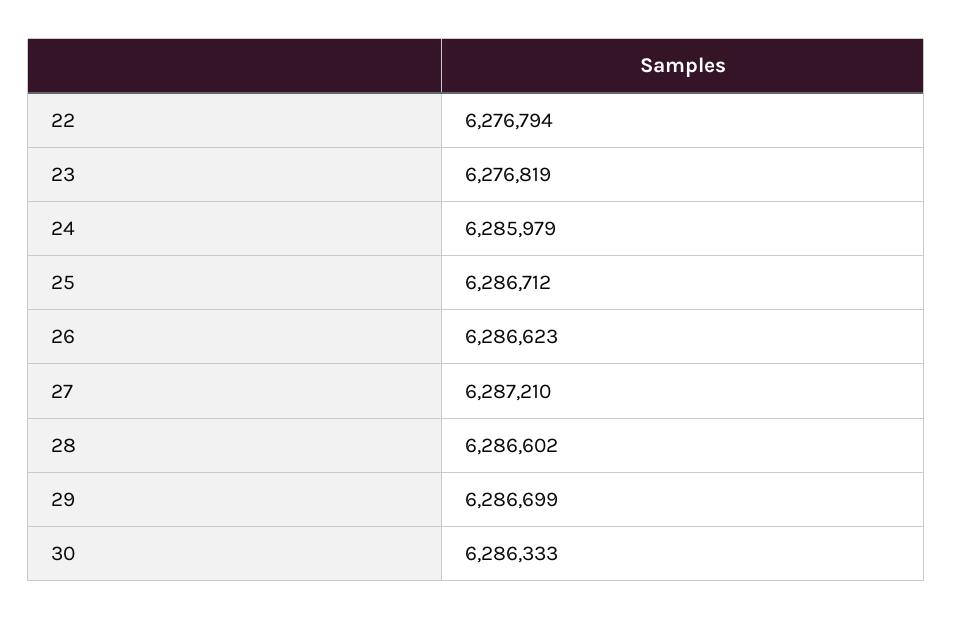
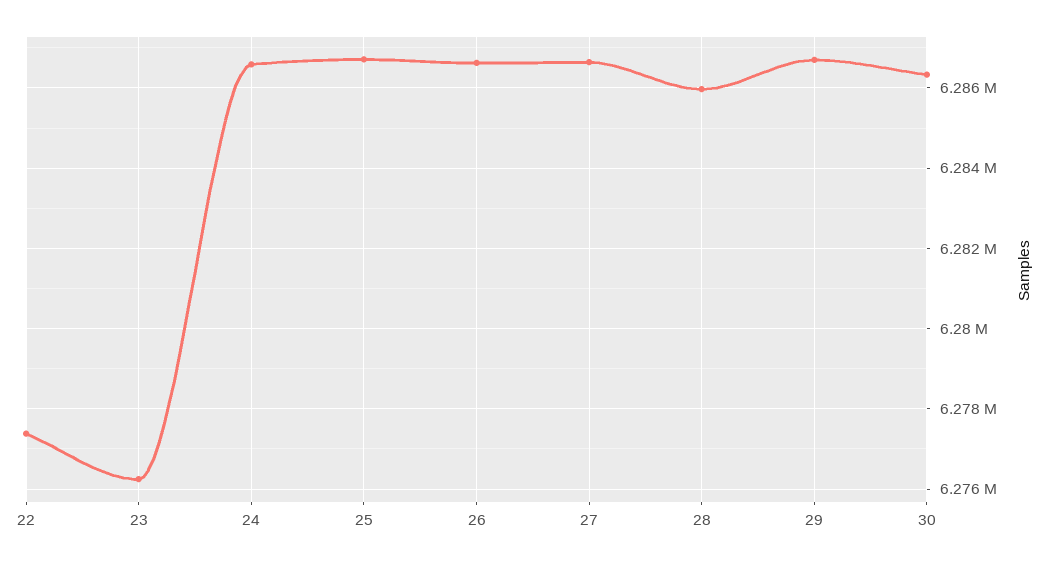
22: 6276794 -> 6277400
23: 6276819 -> 6276200
24: 6285979 -> 6286600
27: 6287210 -> 6286600
28: 6286602 -> 6286000

